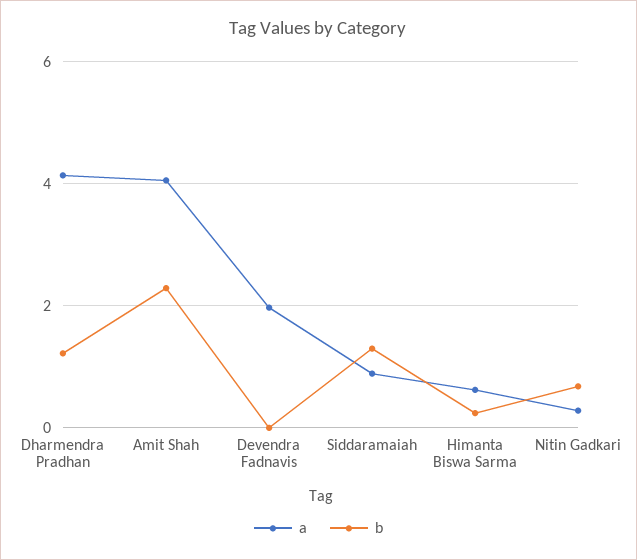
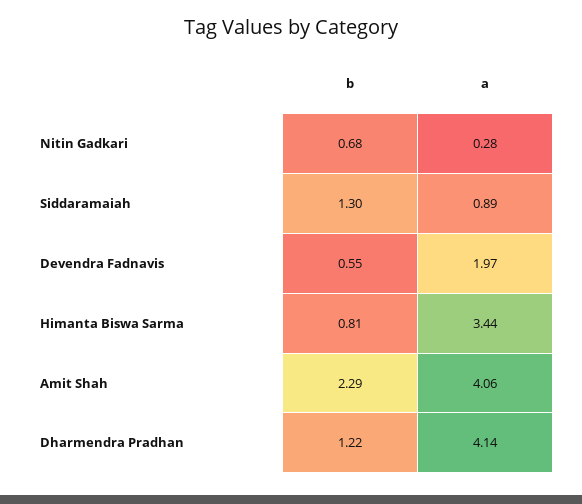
b, Devendra Fadnavis: 0 -> 0.55
a, Himanta Biswa Sarma: 0.6 -> 3.44
b, Himanta Biswa Sarma: 0.2 -> 0.81

